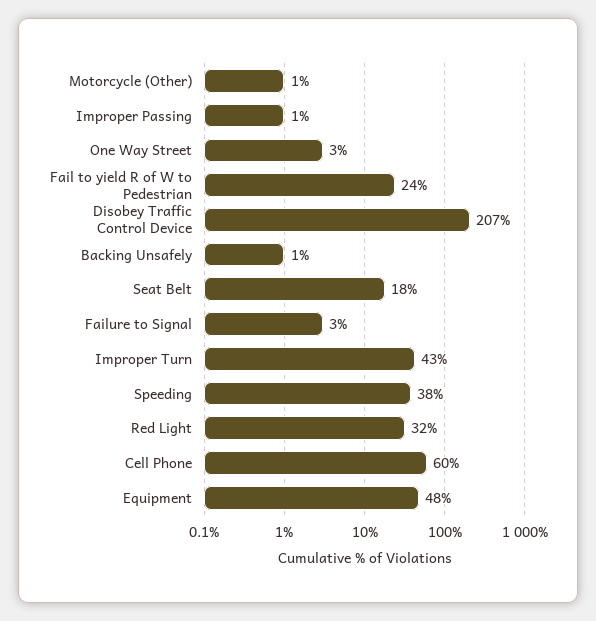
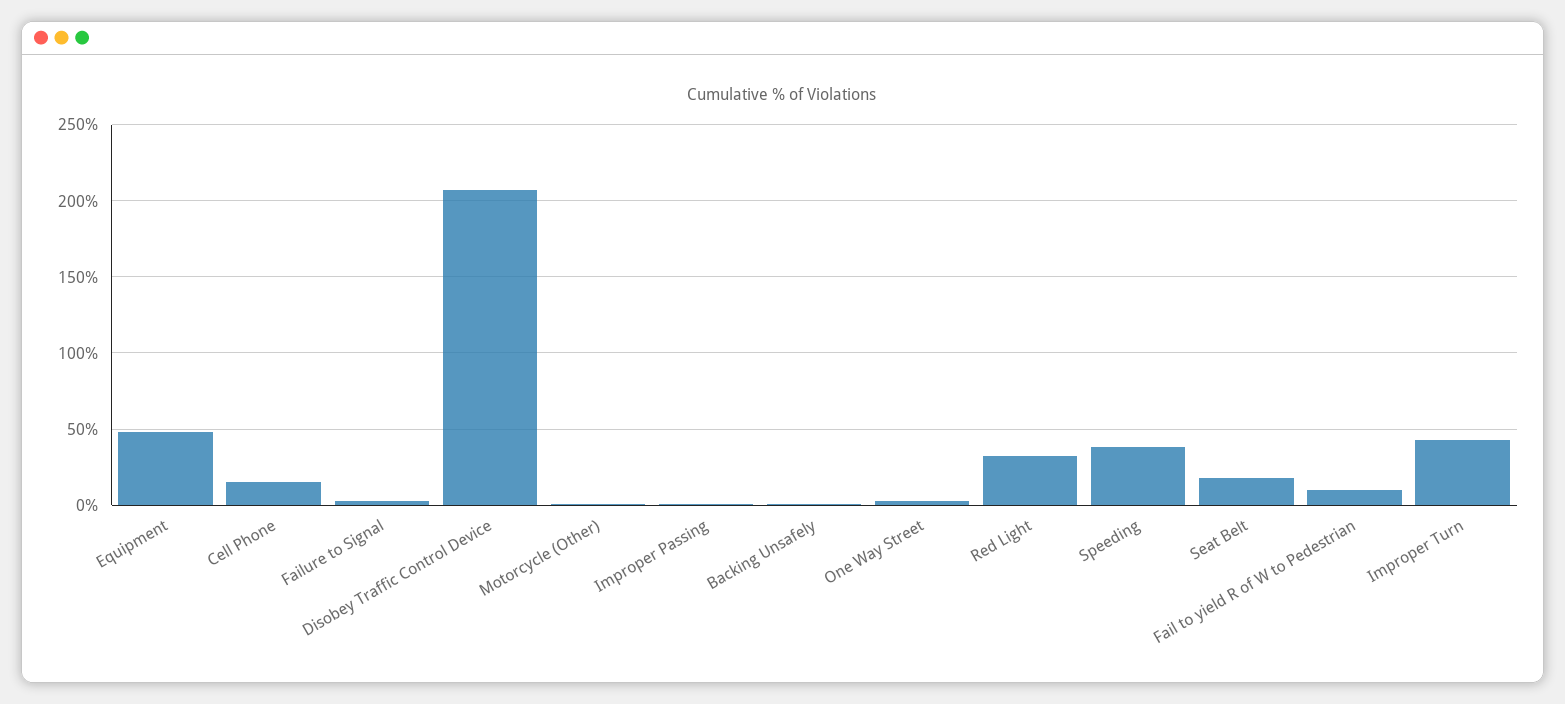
Fail to yield R of W to Pedestrian: 24 -> 10
Cell Phone: 60 -> 15

